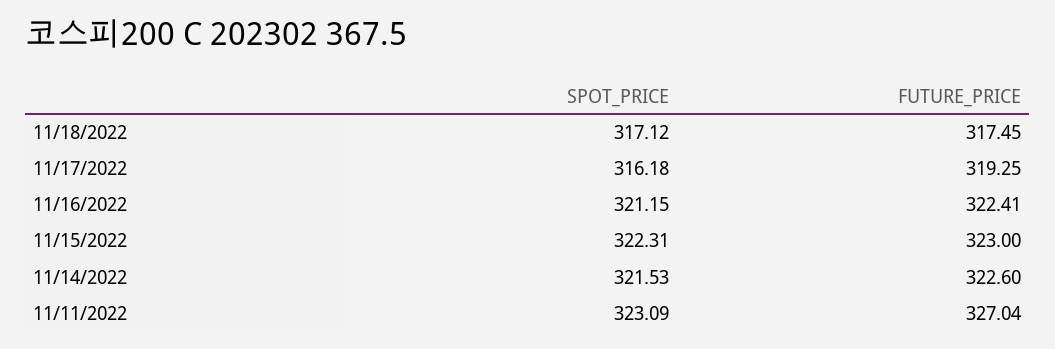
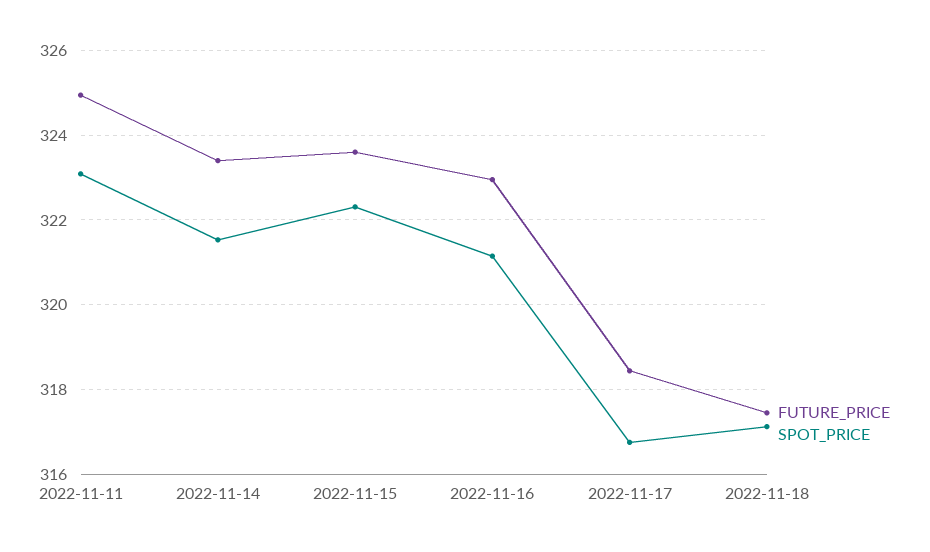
SPOT_PRICE, 11/17/2022: 316.18 -> 316.8
FUTURE_PRICE, 11/17/2022: 319.25 -> 318.4
FUTURE_PRICE, 11/16/2022: 322.41 -> 323
FUTURE_PRICE, 11/15/2022: 323 -> 323.6
FUTURE_PRICE, 11/14/2022: 322.6 -> 323.4
FUTURE_PRICE, 11/11/2022: 327.04 -> 325

